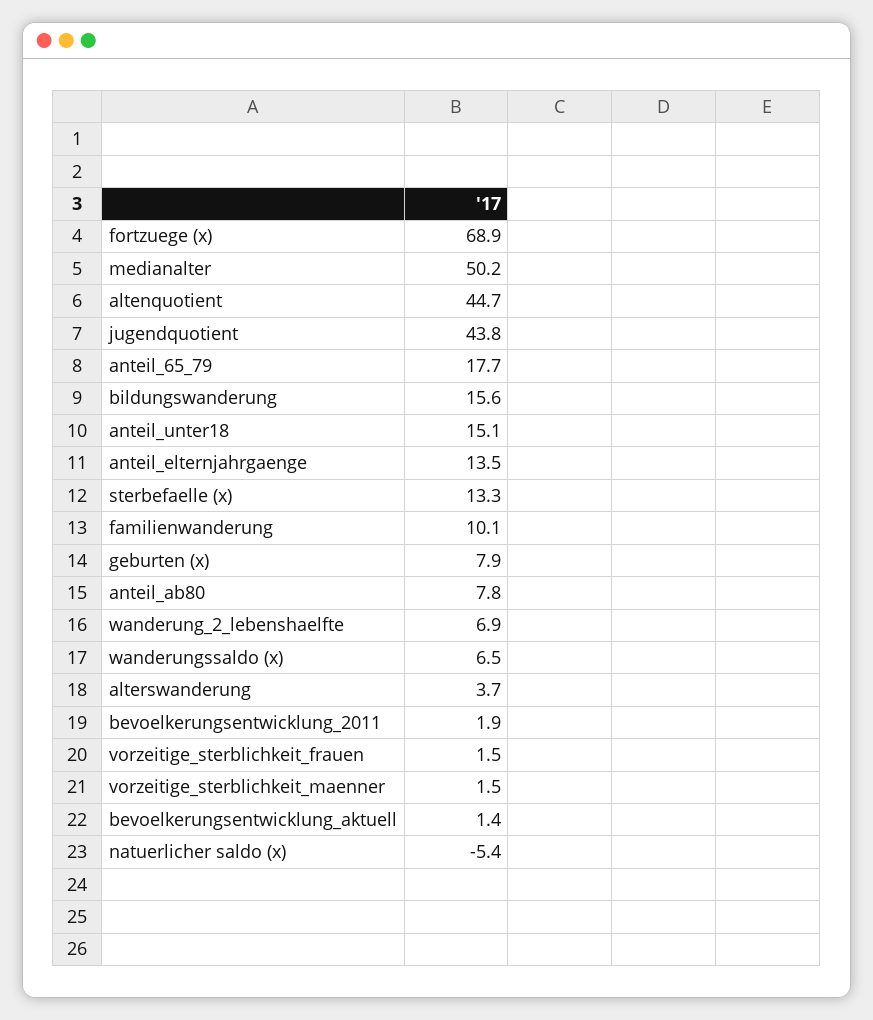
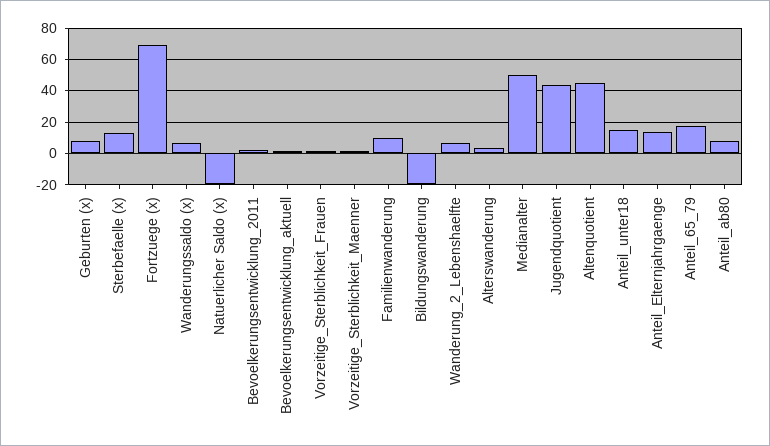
bildungswanderung: 15.6 -> -20
natuerlicher saldo (x): -5.4 -> -20

